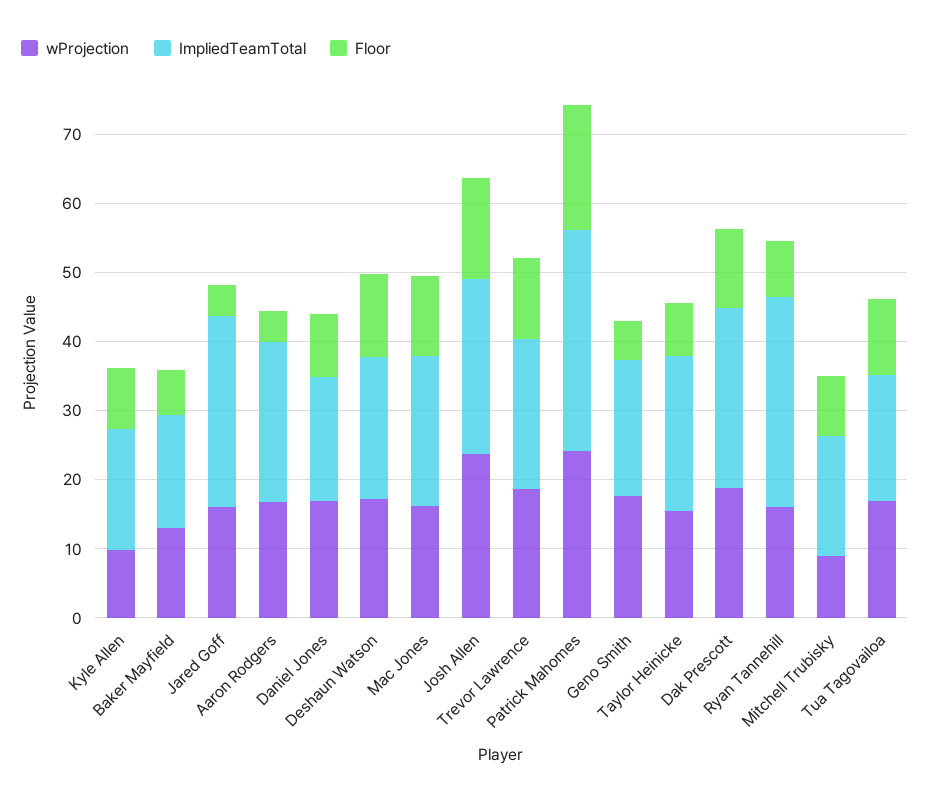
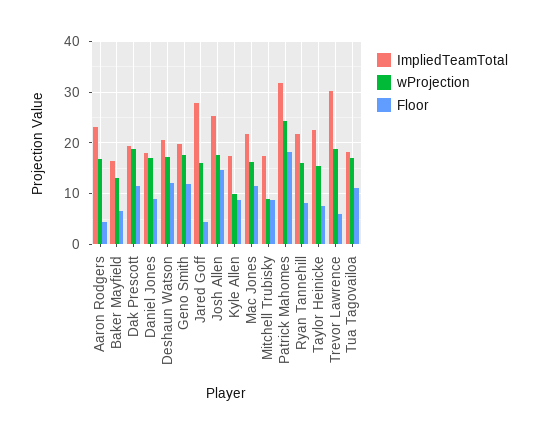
wProjection, Josh Allen: 24 -> 18
ImpliedTeamTotal, Trevor Lawrence: 22 -> 30
Floor, Trevor Lawrence: 12 -> 6
Floor, Geno Smith: 6 -> 12
ImpliedTeamTotal, Dak Prescott: 26 -> 20
ImpliedTeamTotal, Ryan Tannehill: 30 -> 22

